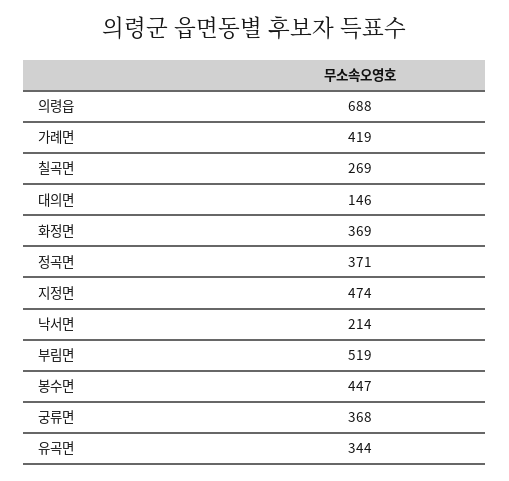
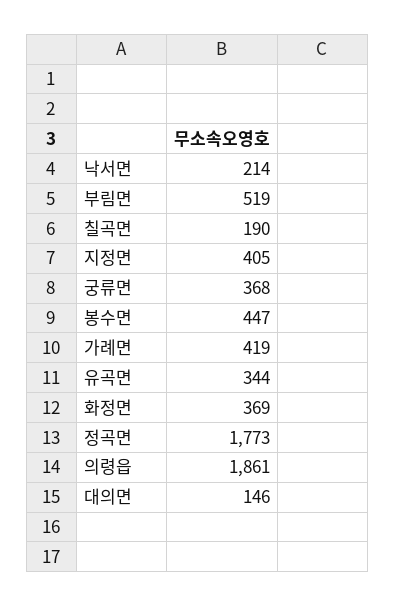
의령읍: 688 -> 1861
칠곡면: 269 -> 190
정곡면: 371 -> 1773
지정면: 474 -> 405

